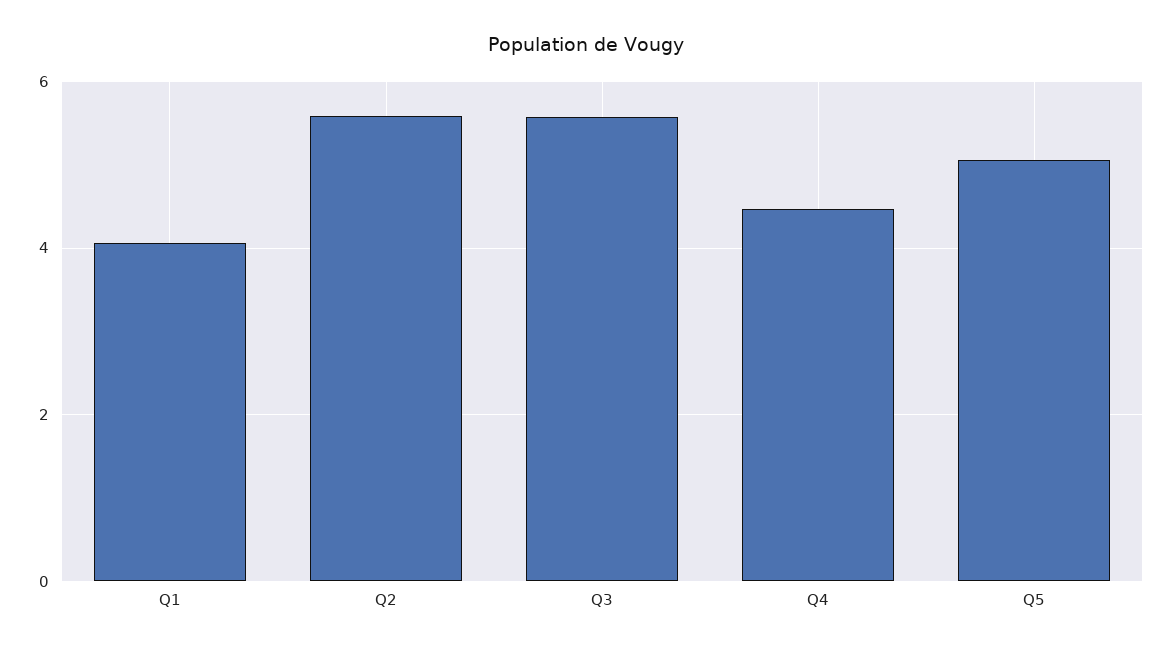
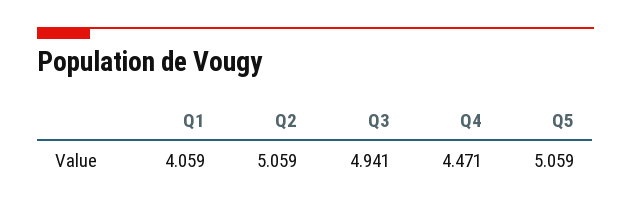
Q2: 5.6 -> 5.059
Q3: 5.6 -> 4.941

